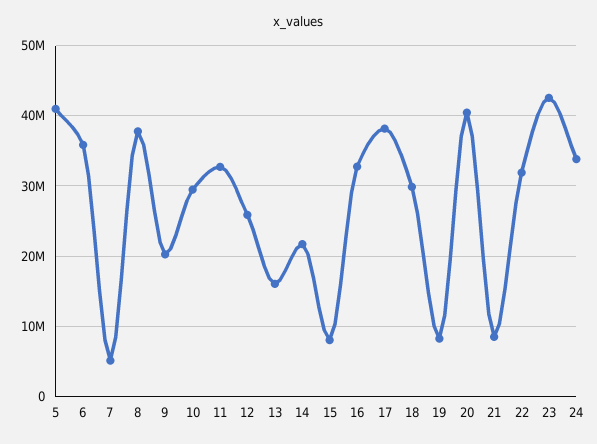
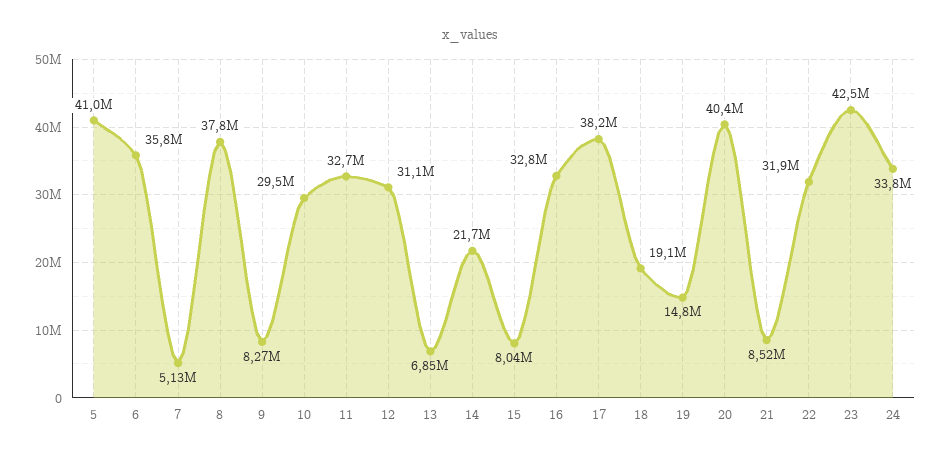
9: 20000000 -> 8270000
12: 26000000 -> 31100000
13: 16000000 -> 6850000
18: 30000000 -> 19100000
19: 8000000 -> 14800000

